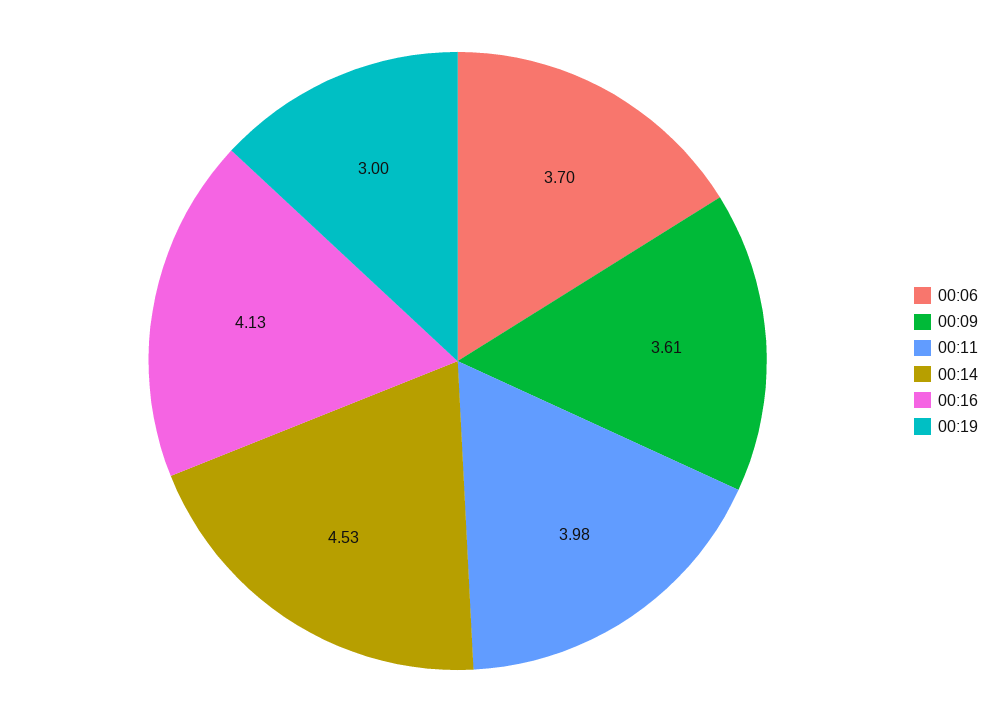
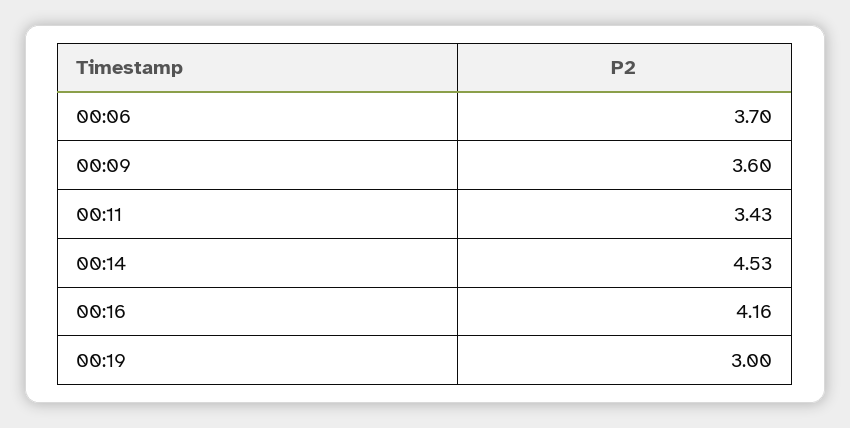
00:09: 3.61 -> 3.6
00:11: 3.98 -> 3.43
00:16: 4.13 -> 4.16

